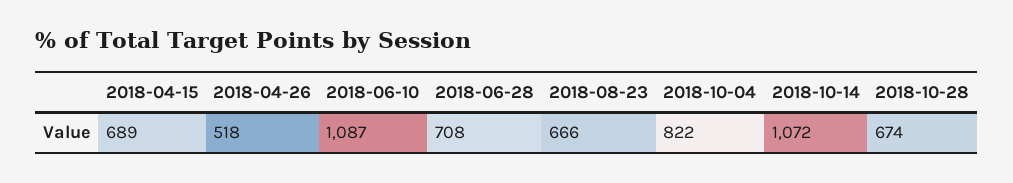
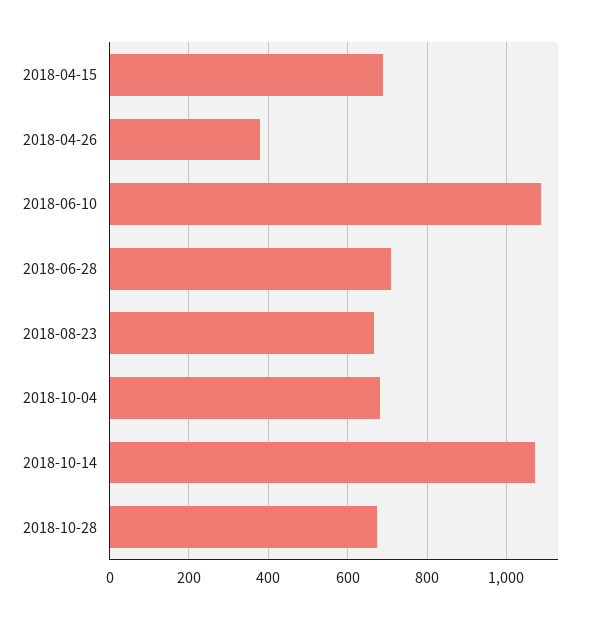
2018-04-26: 518 -> 380
2018-10-04: 822 -> 680

